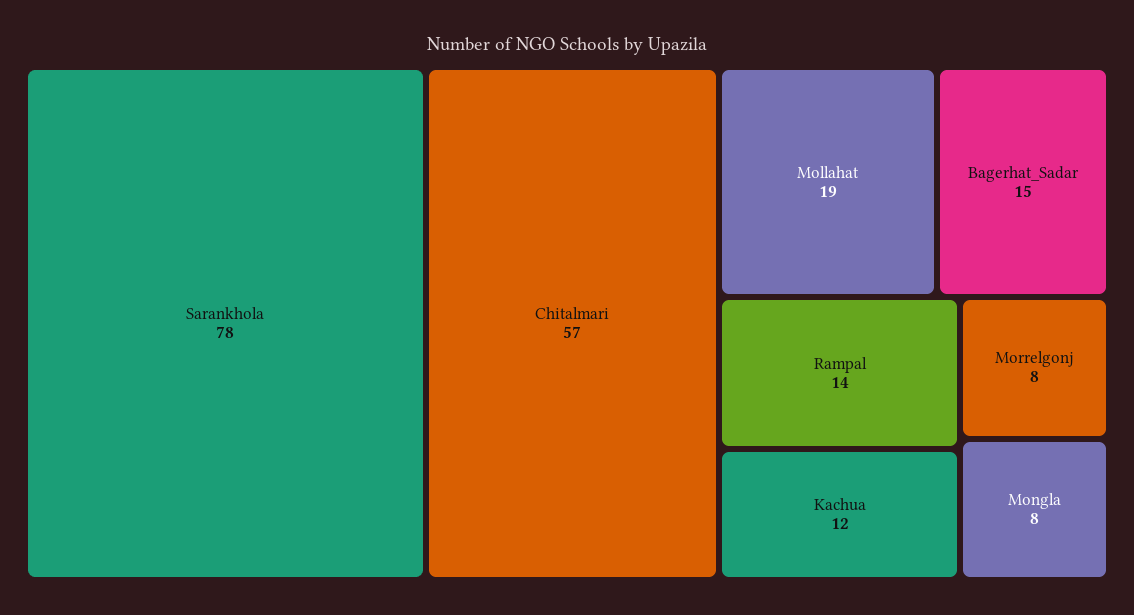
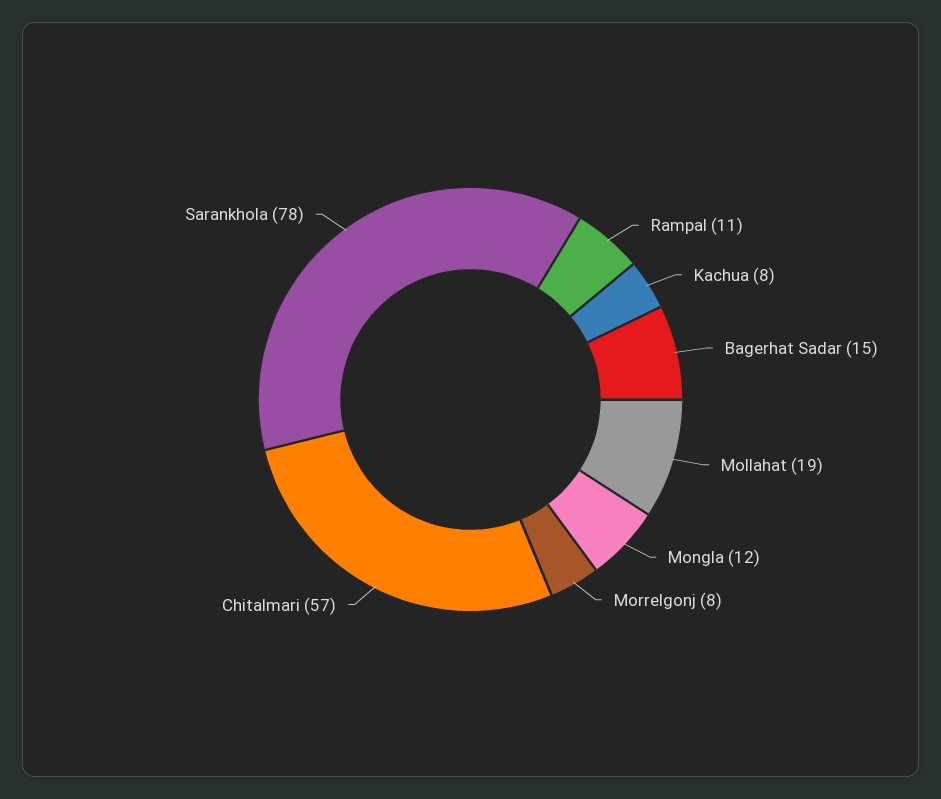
Rampal: 14 -> 11
Kachua: 12 -> 8
Mongla: 8 -> 12

